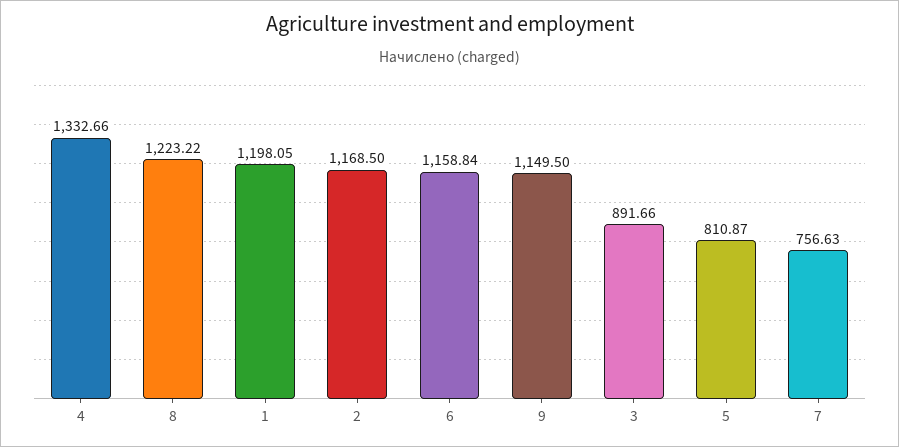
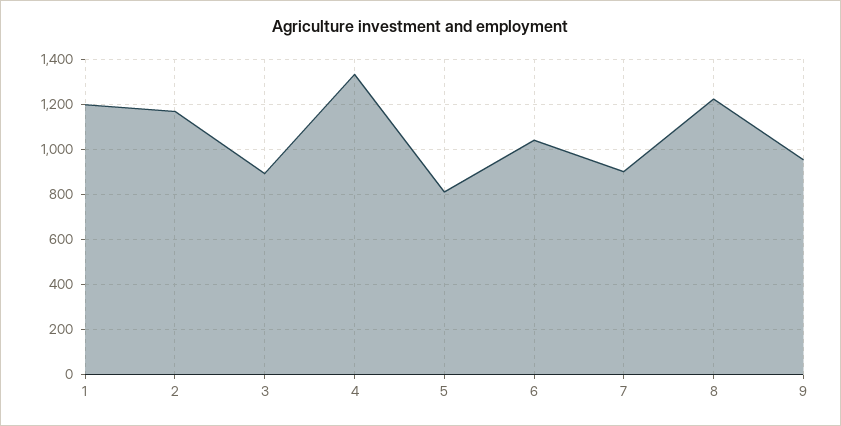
6: 1158.84 -> 1050
9: 1149.5 -> 950
7: 756.63 -> 900

